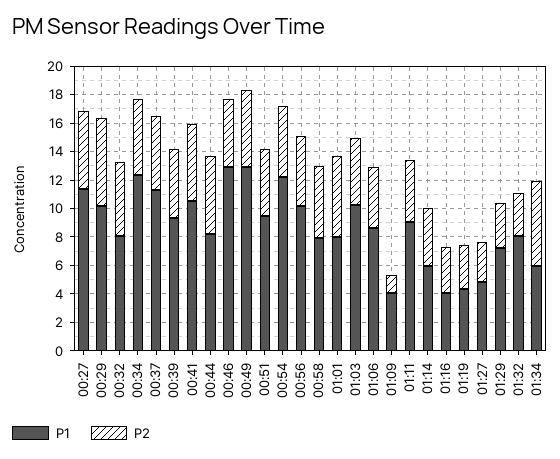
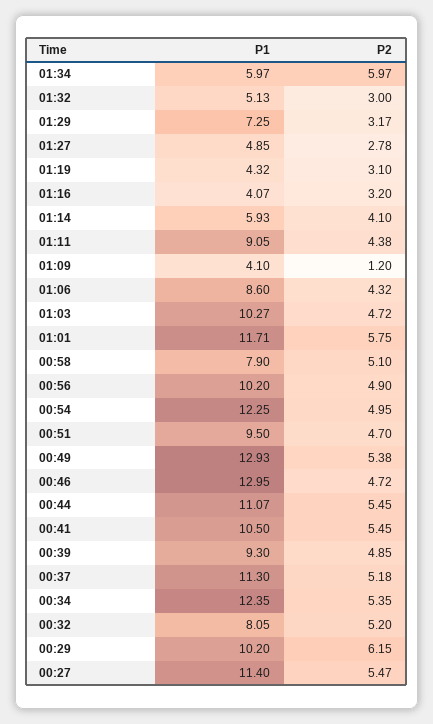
P1, 00:44: 8 -> 11.07
P1, 01:01: 8 -> 11.71
P1, 01:32: 8 -> 5.13

